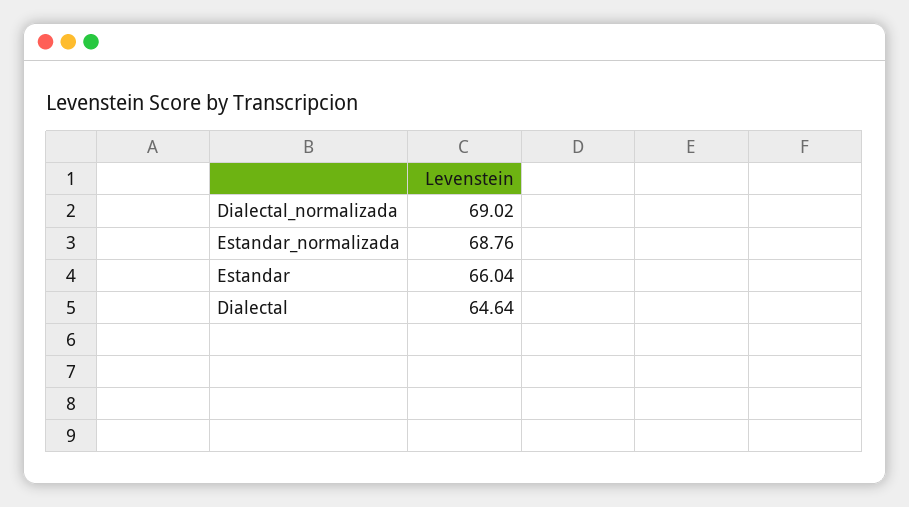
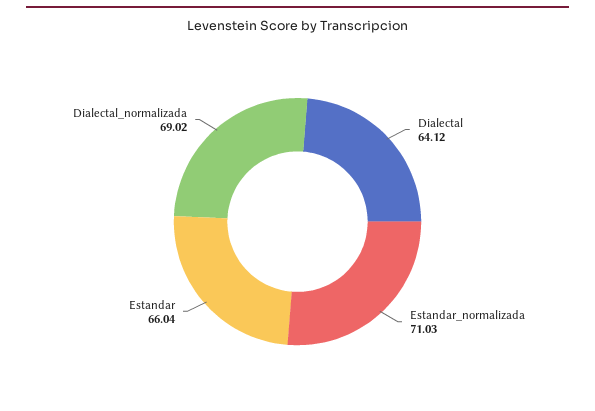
Estandar_normalizada: 68.76 -> 71.03
Dialectal: 64.64 -> 64.12

